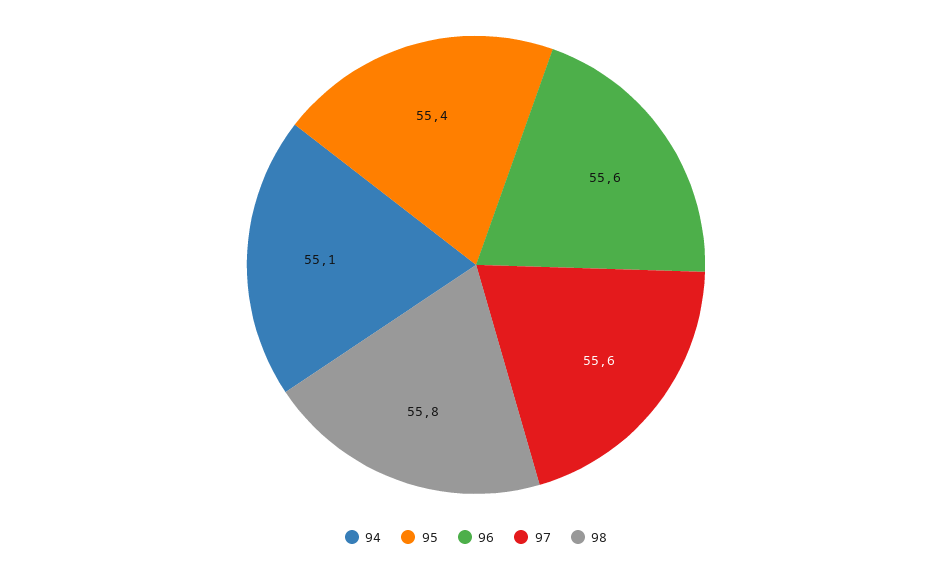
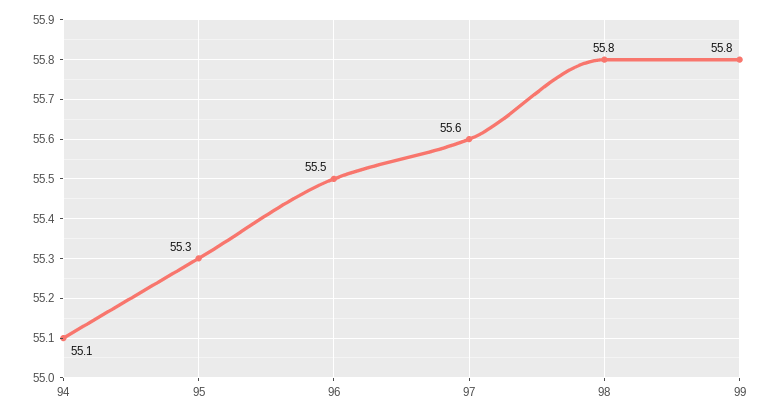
95: 55.4 -> 55.3
96: 55.6 -> 55.5
99: none -> 55.8

